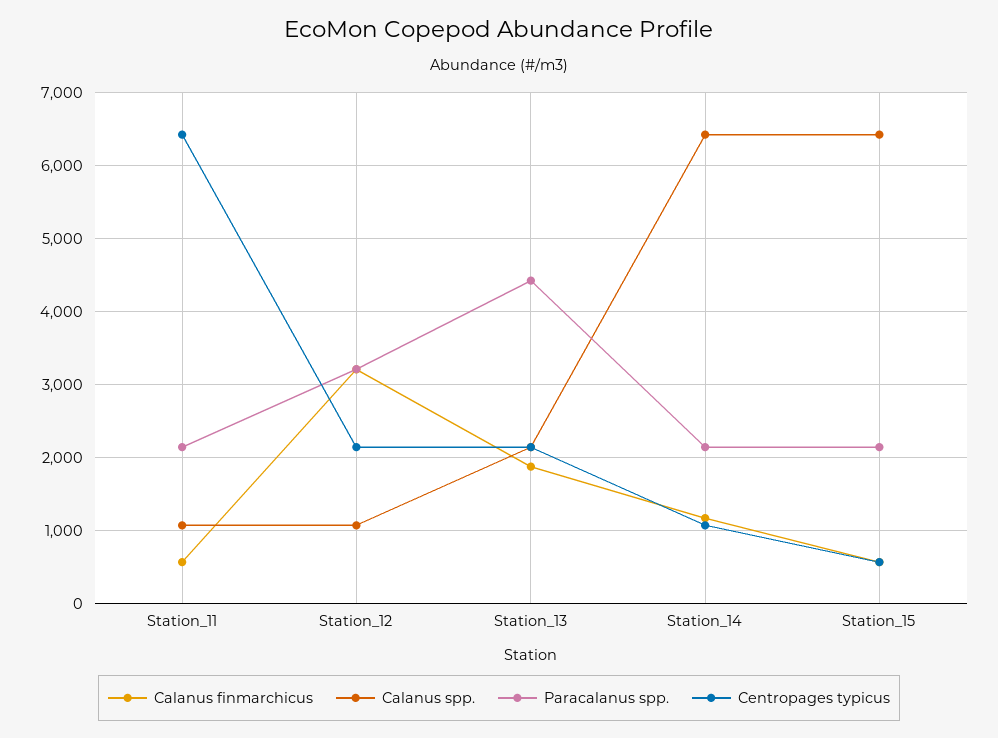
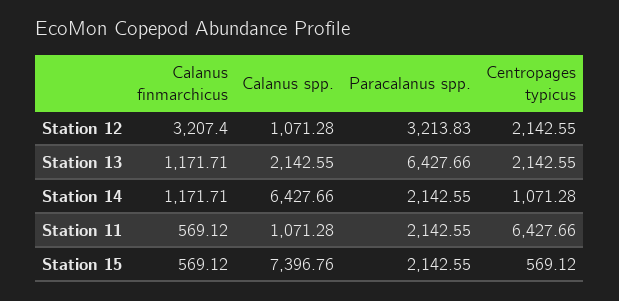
Calanus finmarchicus, Station_13: 1900 -> 1171.71
Paracalanus spp., Station_13: 4400 -> 6427.66
Calanus spp., Station_15: 6400 -> 7396.76

